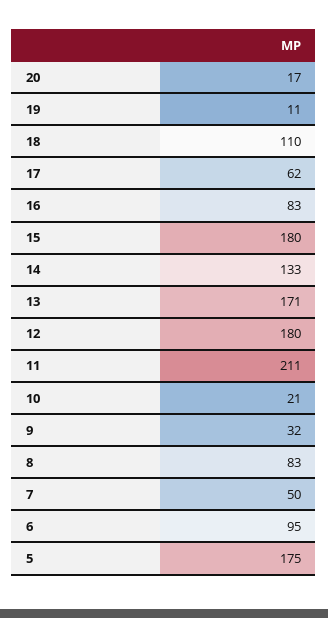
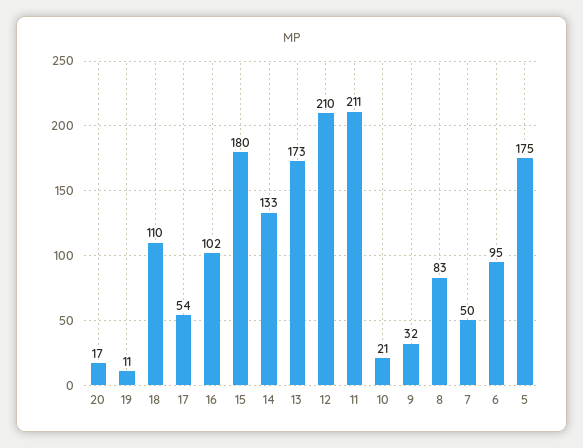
17: 62 -> 54
16: 83 -> 102
13: 171 -> 173
12: 180 -> 210

